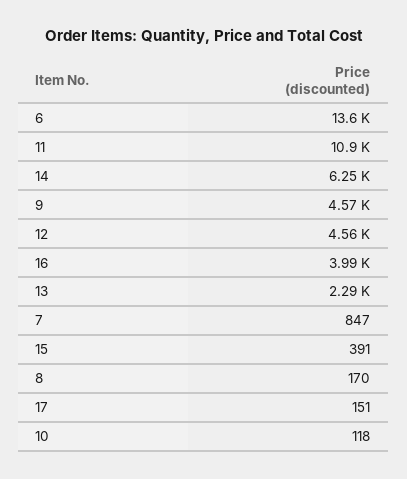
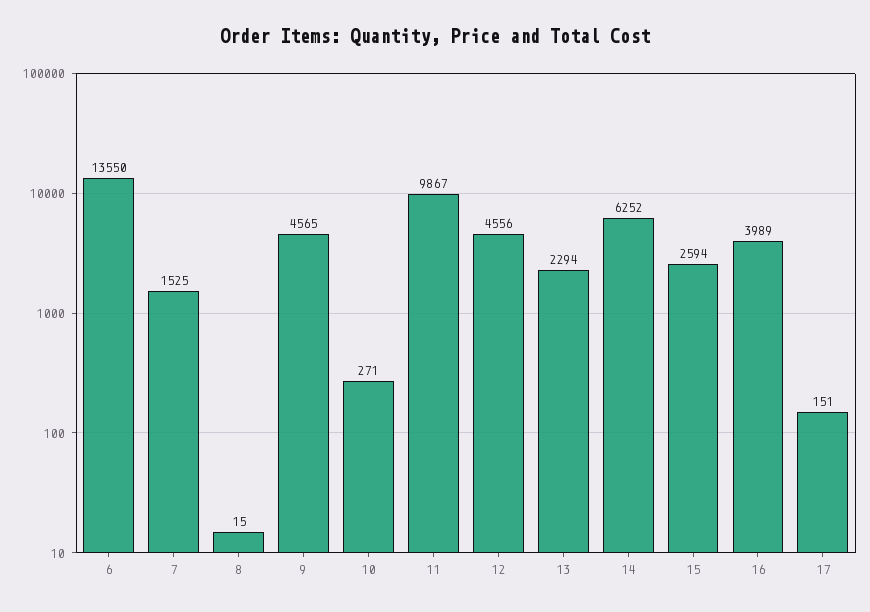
11: 10900 -> 9867
7: 847 -> 1525
15: 391 -> 2594
8: 170 -> 15
10: 118 -> 271

